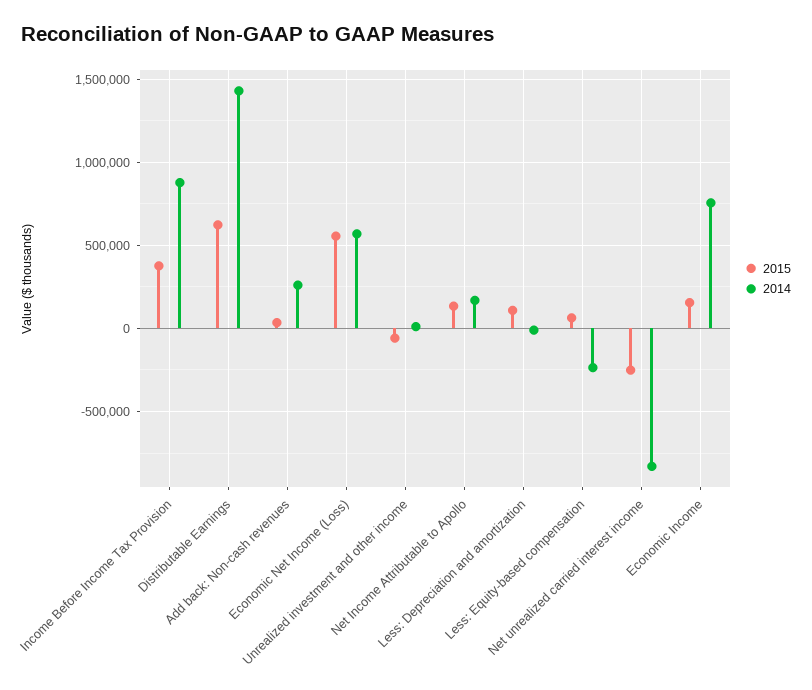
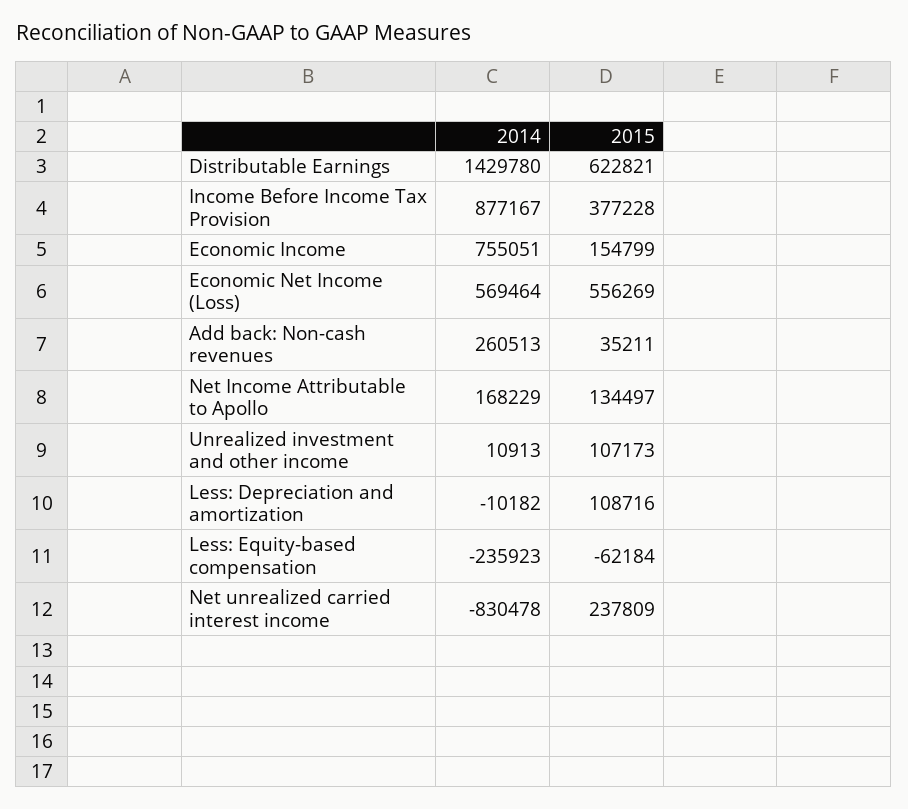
2015, Unrealized investment and other income: -50000 -> 107173
2015, Less: Equity-based compensation: 50000 -> -62184
2015, Net unrealized carried interest income: -250000 -> 237809

